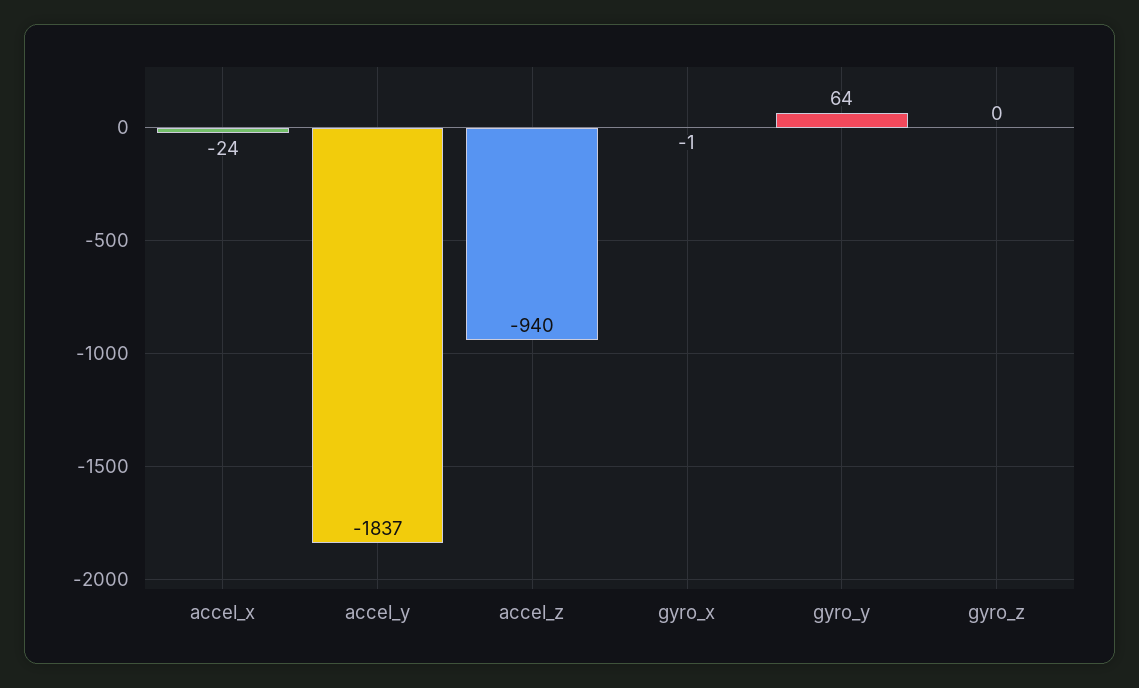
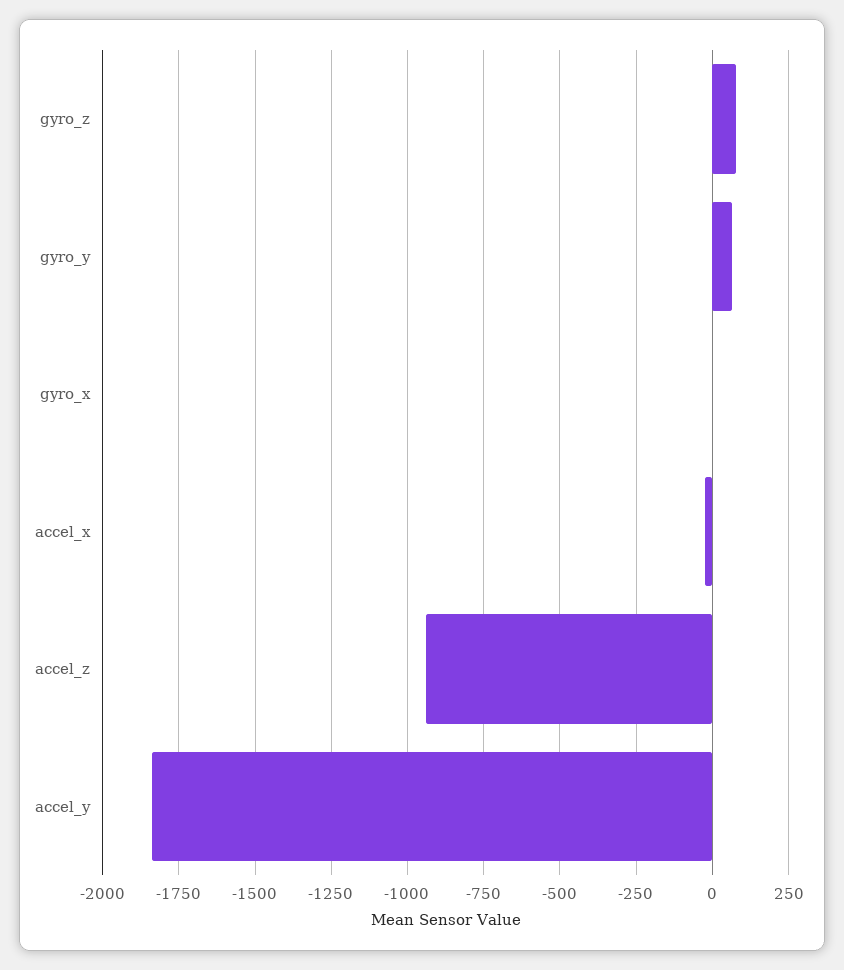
gyro_z: 0 -> 75

